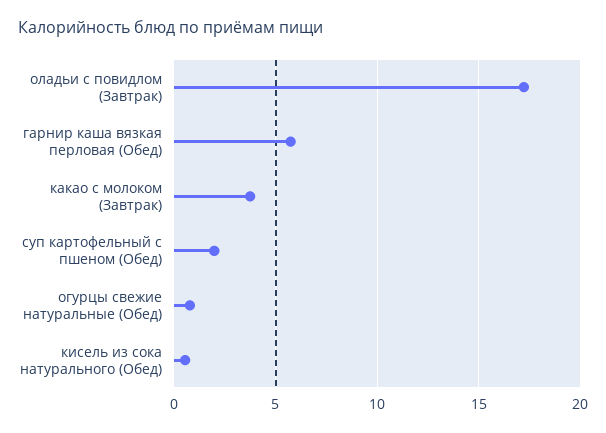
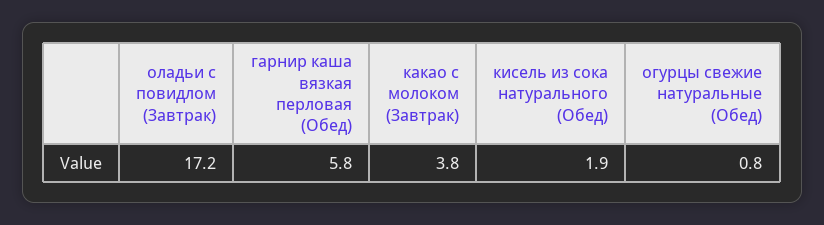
суп картофельный с пшеном (Обед): 2 -> none
кисель из сока натурального (Обед): 0.5 -> 1.9

